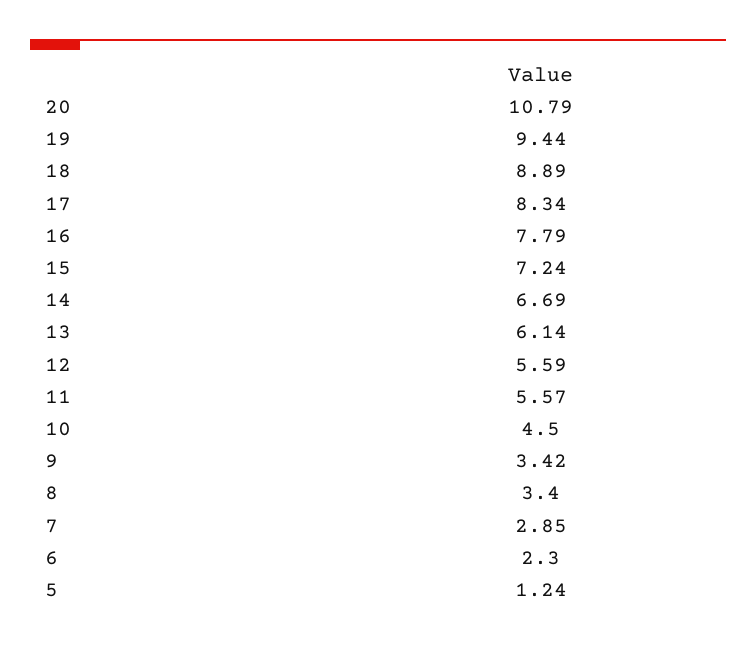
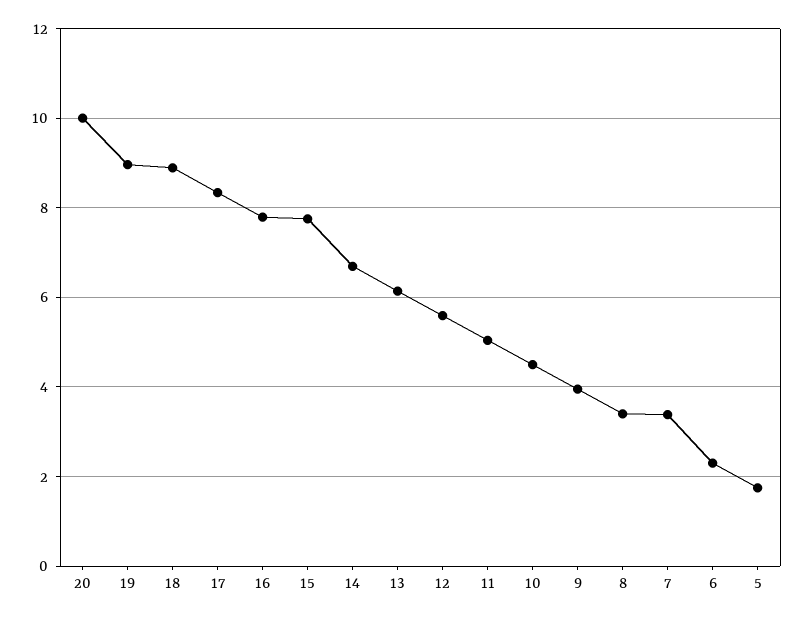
20: 10.79 -> 10
19: 9.44 -> 9
15: 7.24 -> 7.8
11: 5.57 -> 5
9: 3.42 -> 4
7: 2.85 -> 3.4
5: 1.24 -> 1.8

